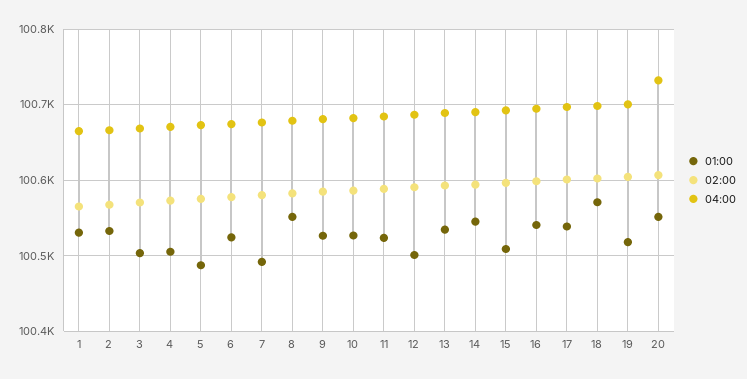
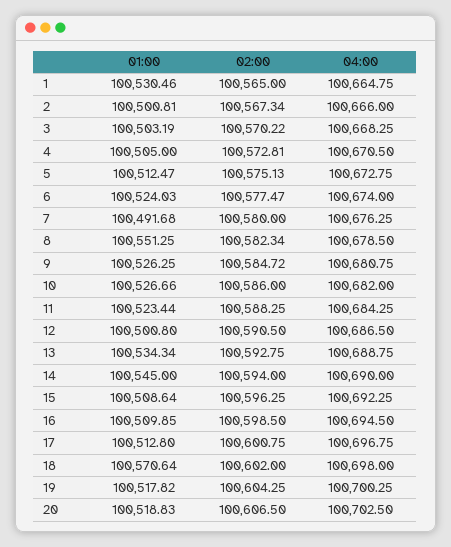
01:00, 2: 100530 -> 100500.81
01:00, 5: 100490 -> 100512.47
01:00, 16: 100540 -> 100509.85
01:00, 17: 100540 -> 100512.8
01:00, 20: 100550 -> 100518.83
04:00, 20: 100730 -> 100702.5

